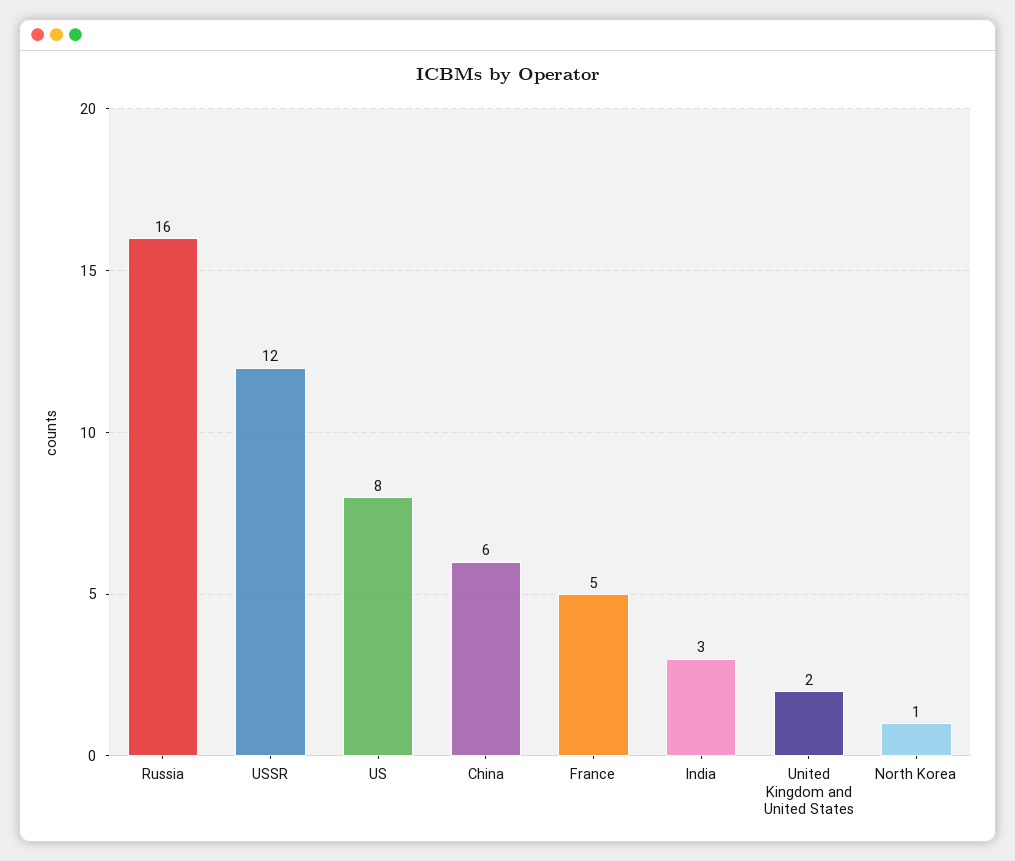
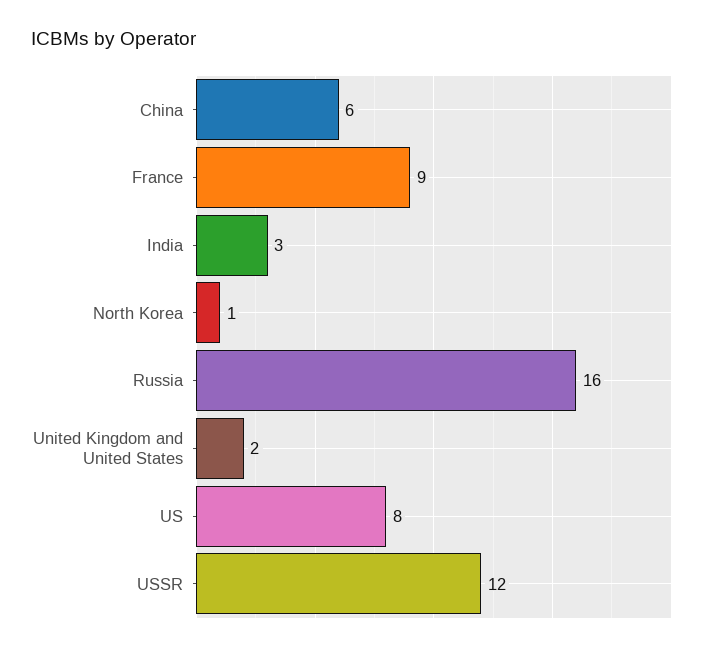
France: 5 -> 9

